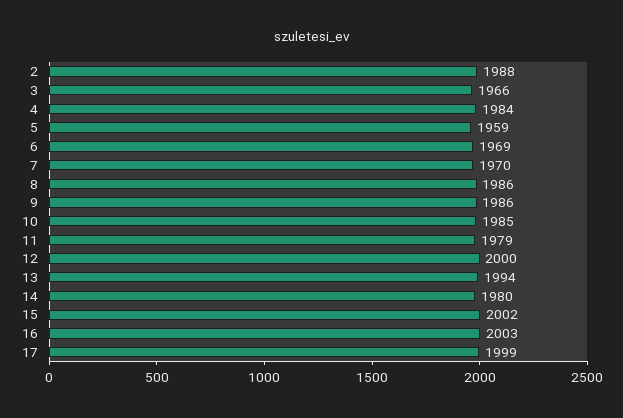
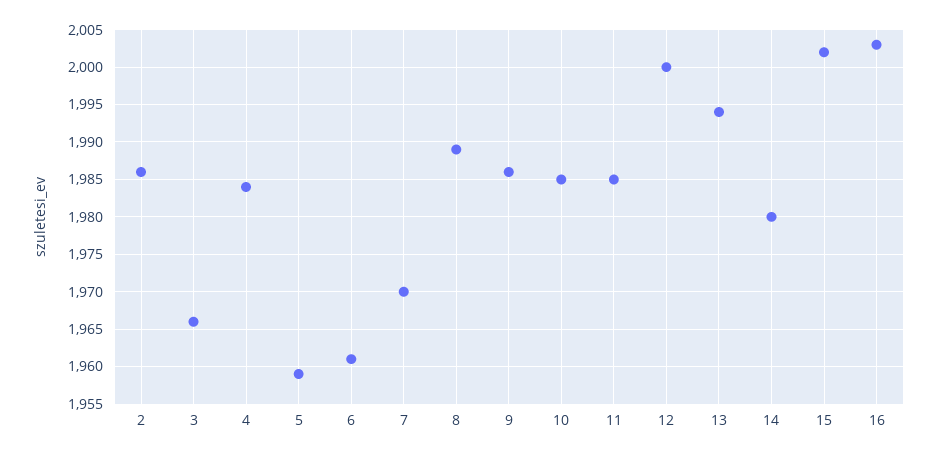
2: 1988 -> 1986
6: 1969 -> 1961
8: 1986 -> 1989
11: 1979 -> 1985
17: 1999 -> none

